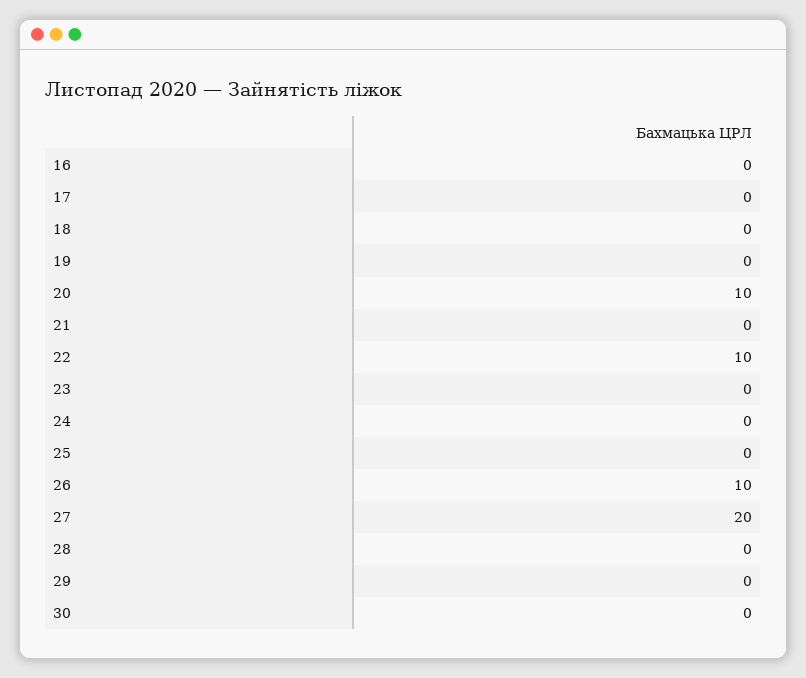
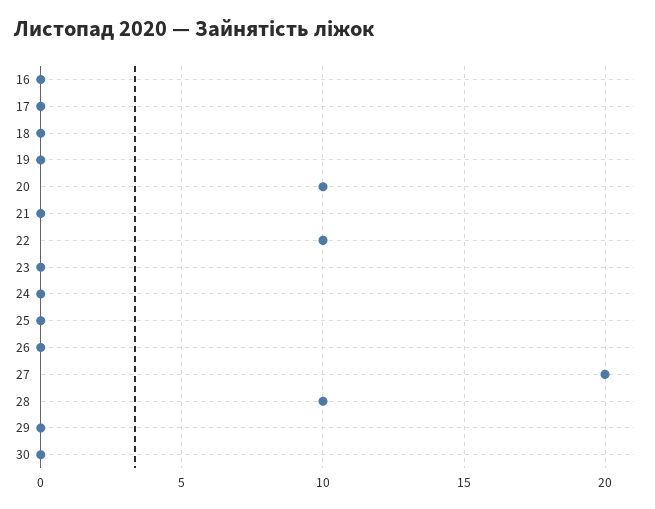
26: 10 -> 0
28: 0 -> 10

